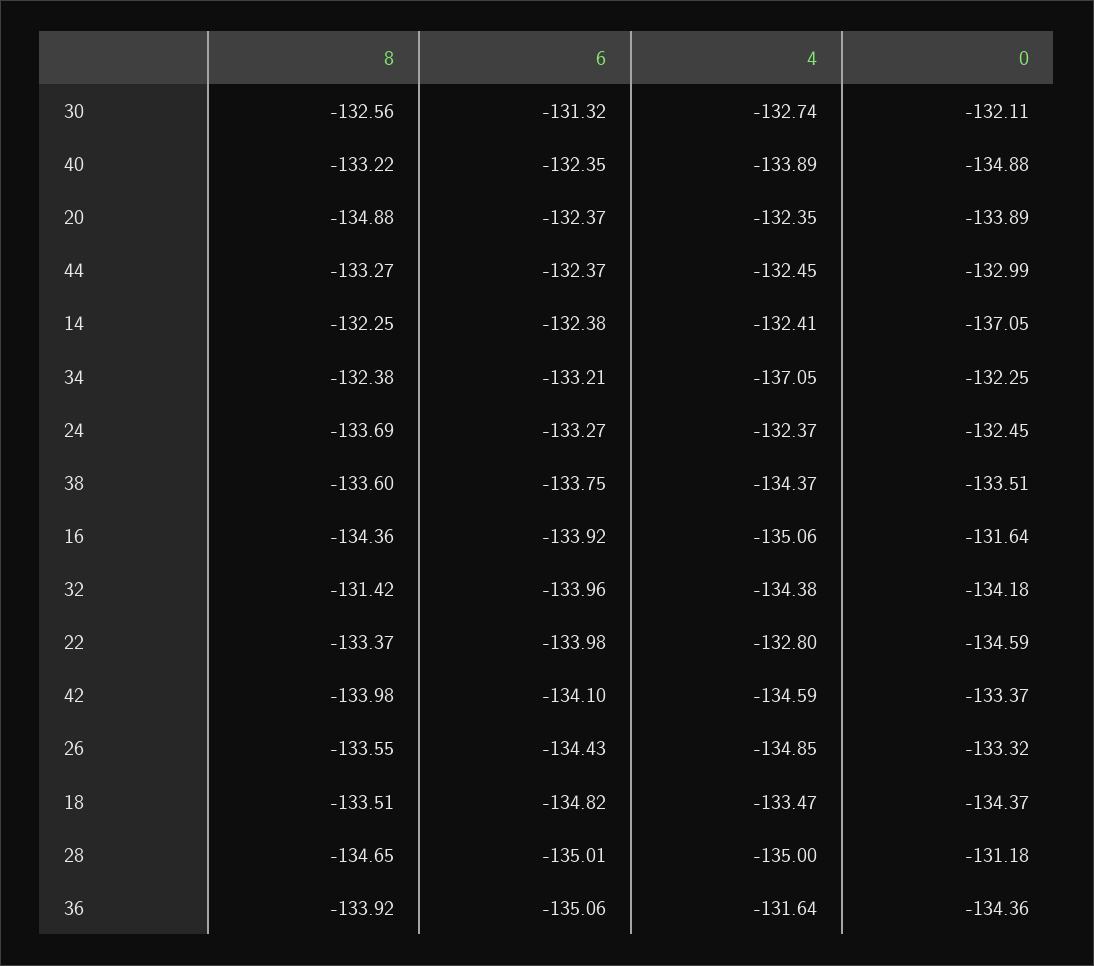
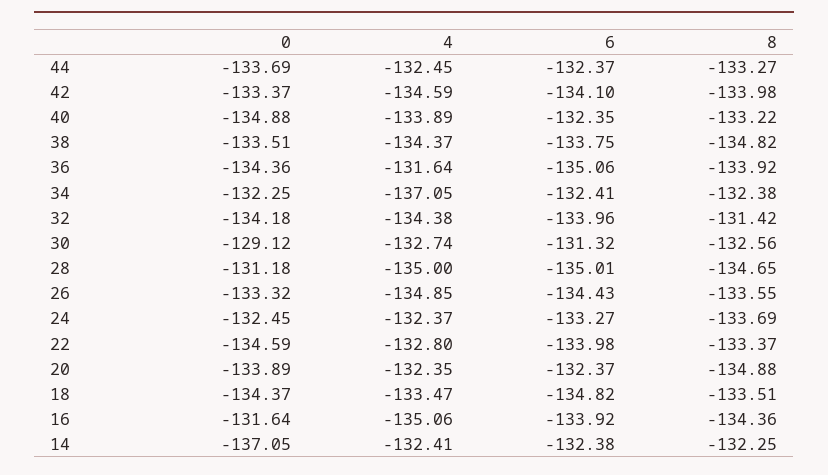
0, 30: -132.11 -> -129.12
0, 44: -132.99 -> -133.69
6, 34: -133.21 -> -132.41
8, 38: -133.6 -> -134.82

